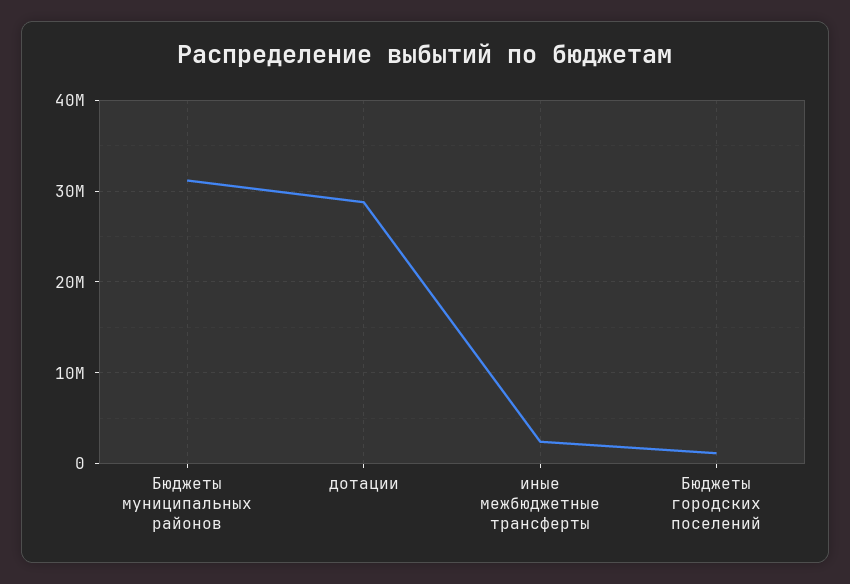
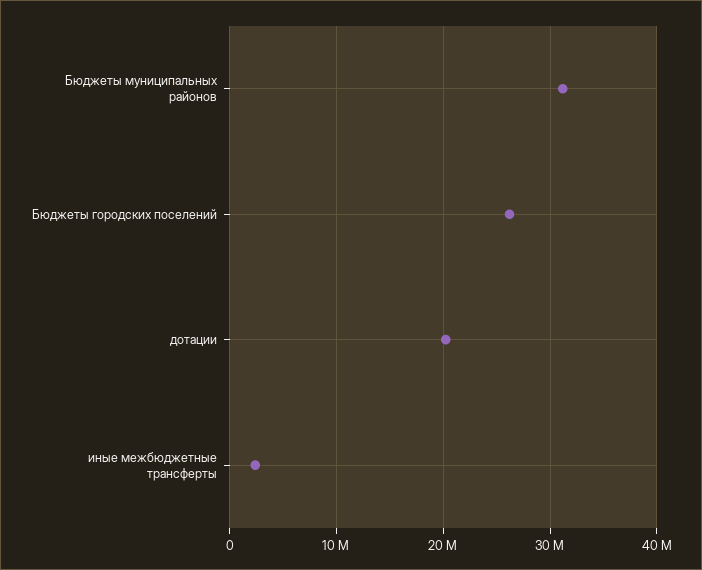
дотации: 29000000 -> 20000000
Бюджеты городских поселений: 1000000 -> 26000000

